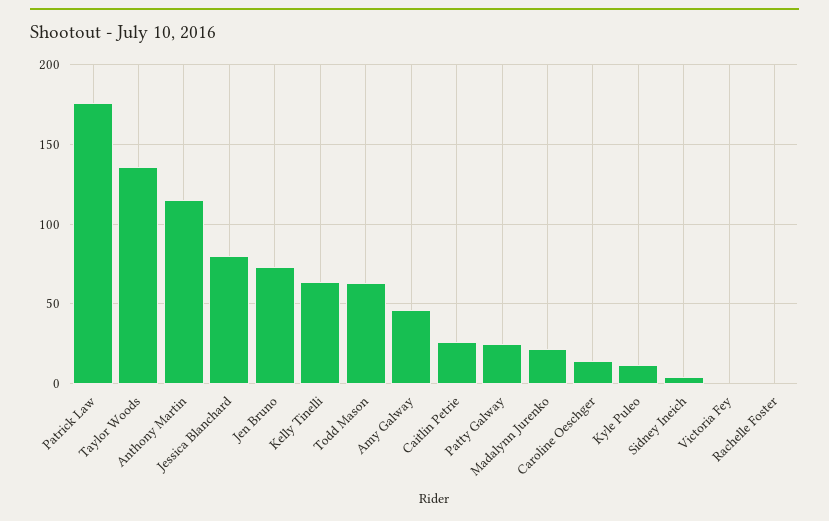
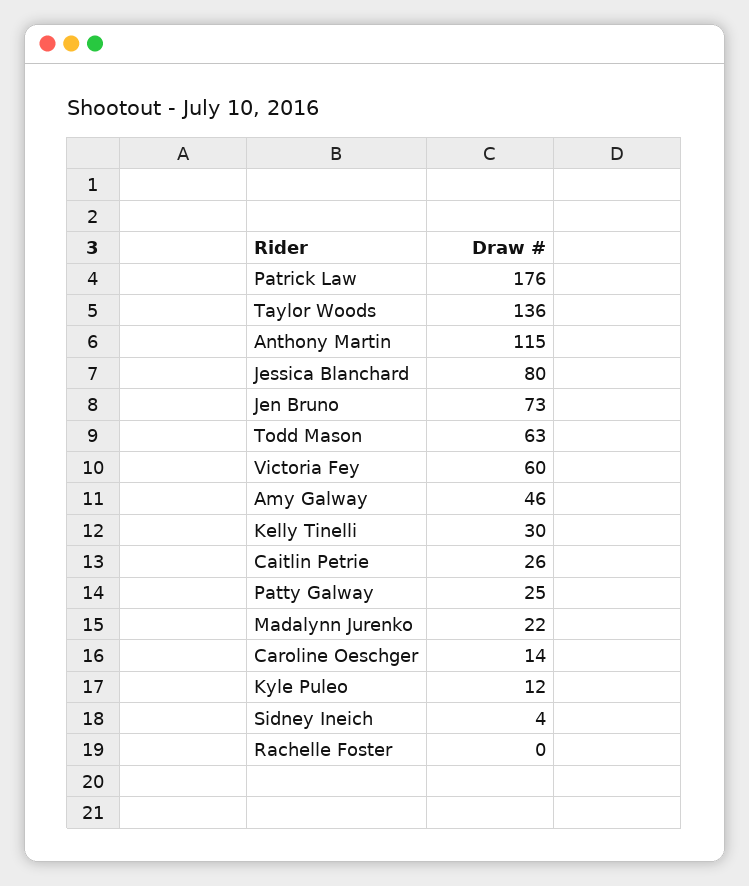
Kelly Tinelli: 65 -> 30
Victoria Fey: 0 -> 60

